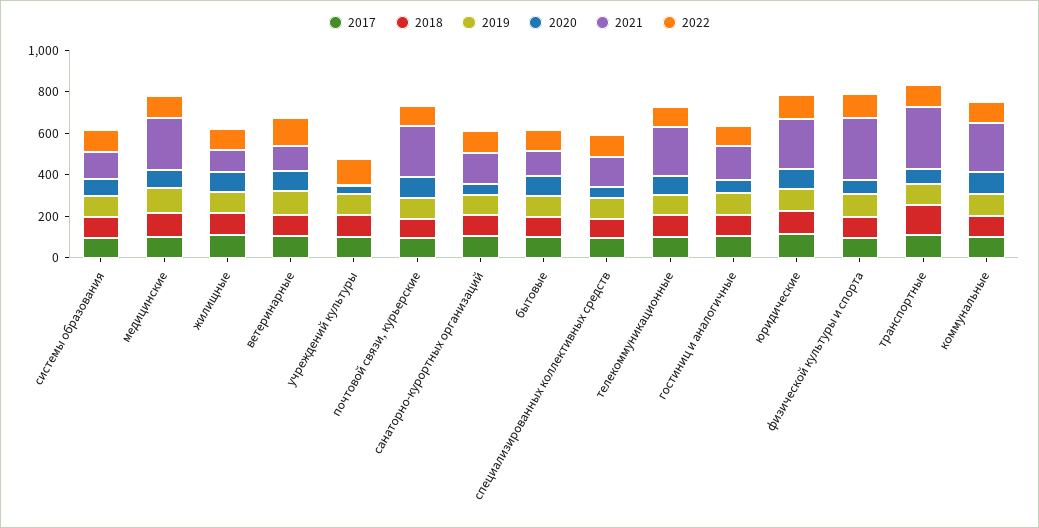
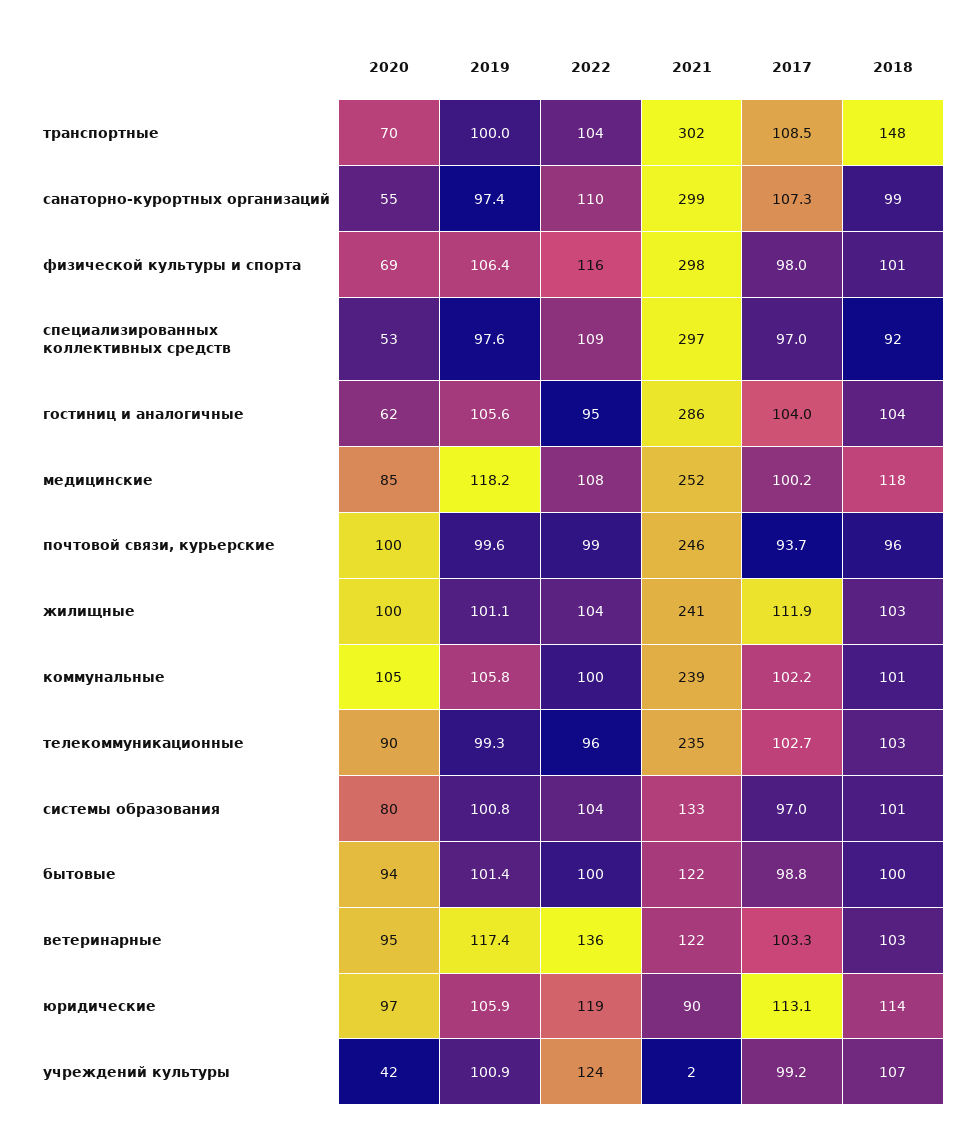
2021, жилищные: 100 -> 241
2021, санаторно-курортных организаций: 150 -> 299
2021, специализированных коллективных средств: 150 -> 297
2021, гостиниц и аналогичные: 150 -> 286
2021, юридические: 250 -> 90

